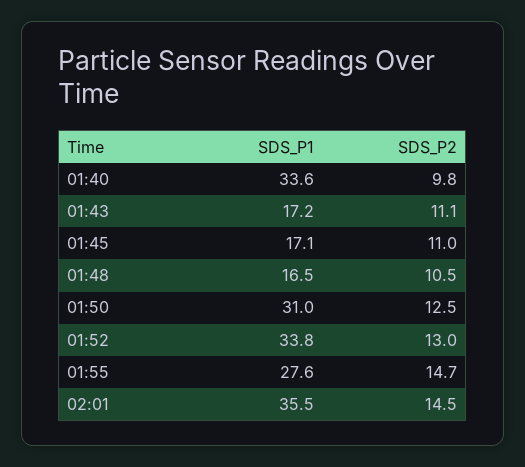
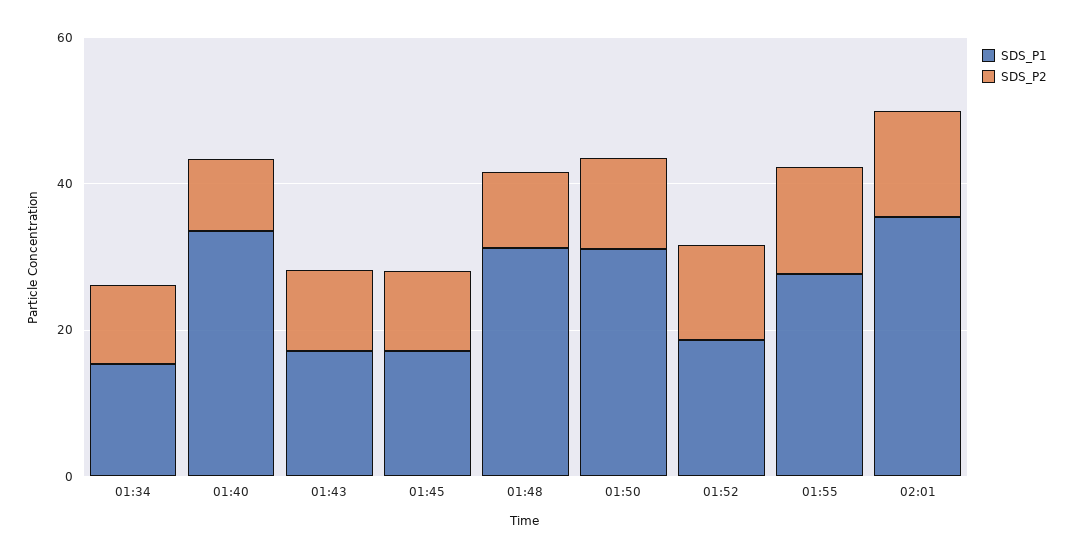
SDS_P1, 01:48: 16.5 -> 30
SDS_P1, 01:52: 33.8 -> 20
SDS_P1, 01:34: none -> 15
SDS_P2, 01:34: none -> 10

